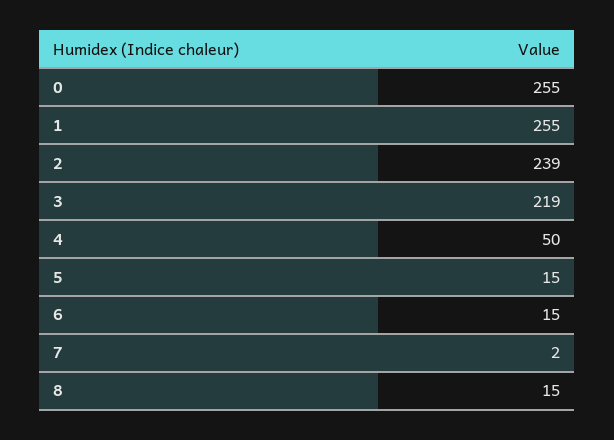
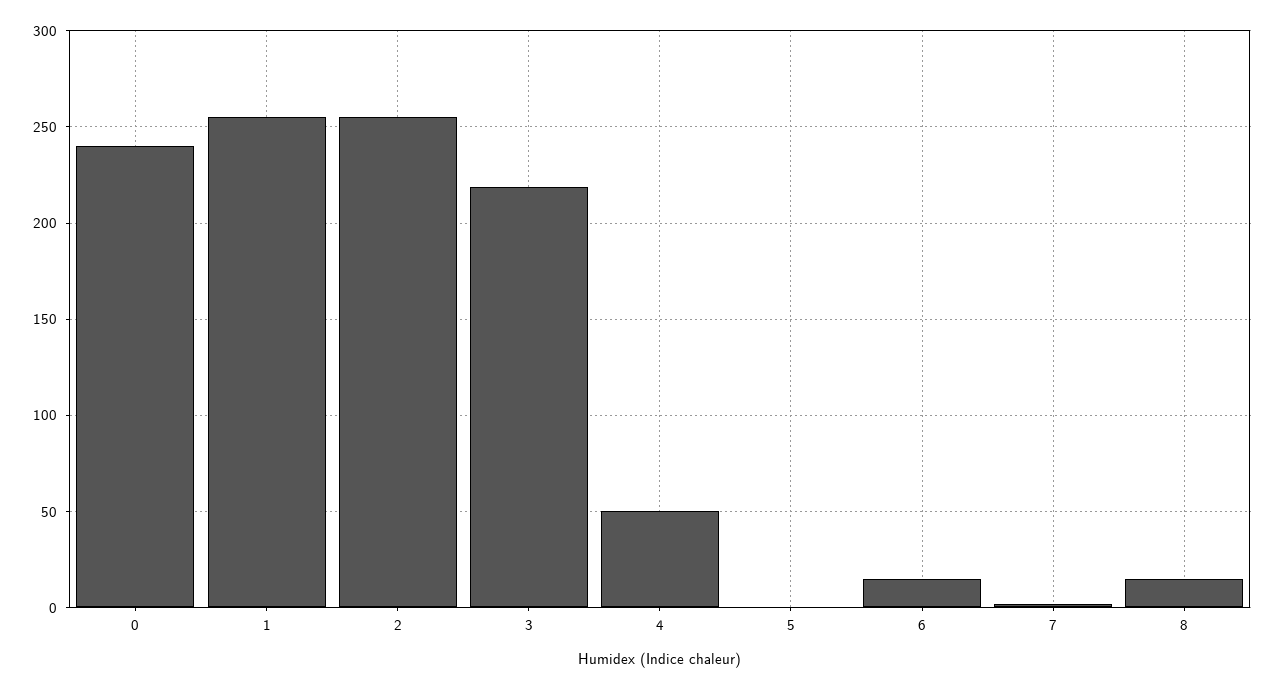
0: 255 -> 240
2: 239 -> 255
5: 15 -> 0

